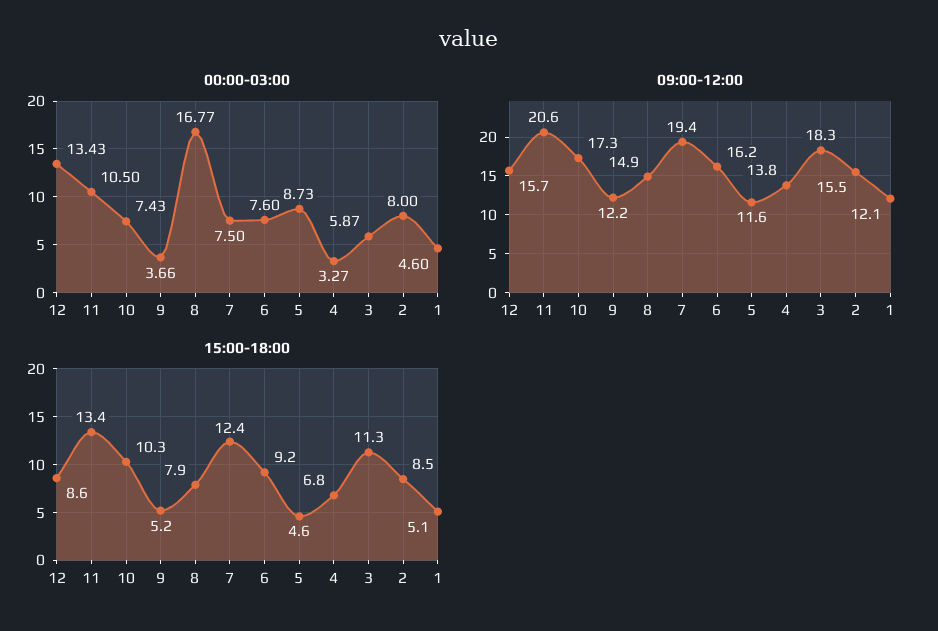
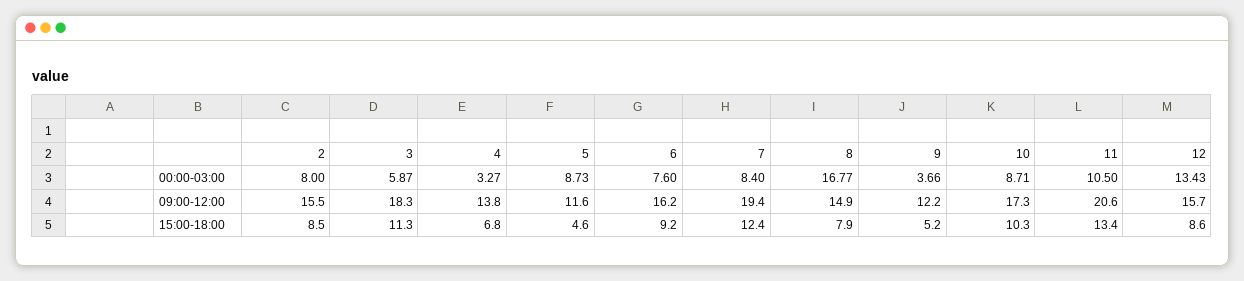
00:00-03:00, 10: 7.43 -> 8.71
00:00-03:00, 7: 7.5 -> 8.4
00:00-03:00, 1: 4.6 -> none
09:00-12:00, 1: 12.1 -> none
15:00-18:00, 1: 5.1 -> none

